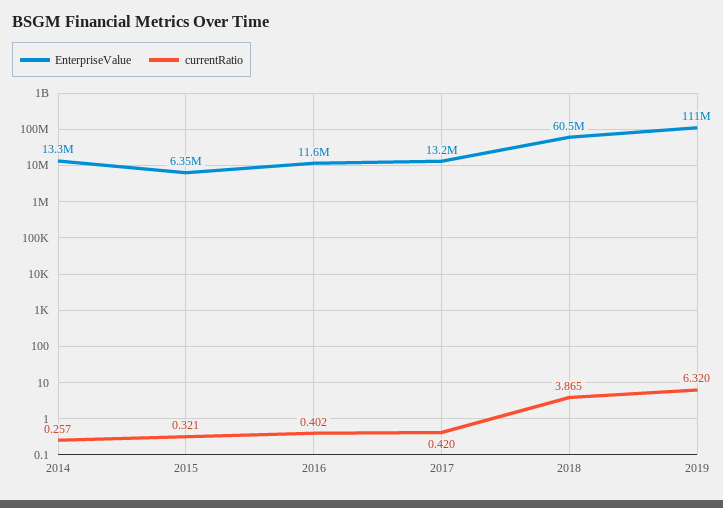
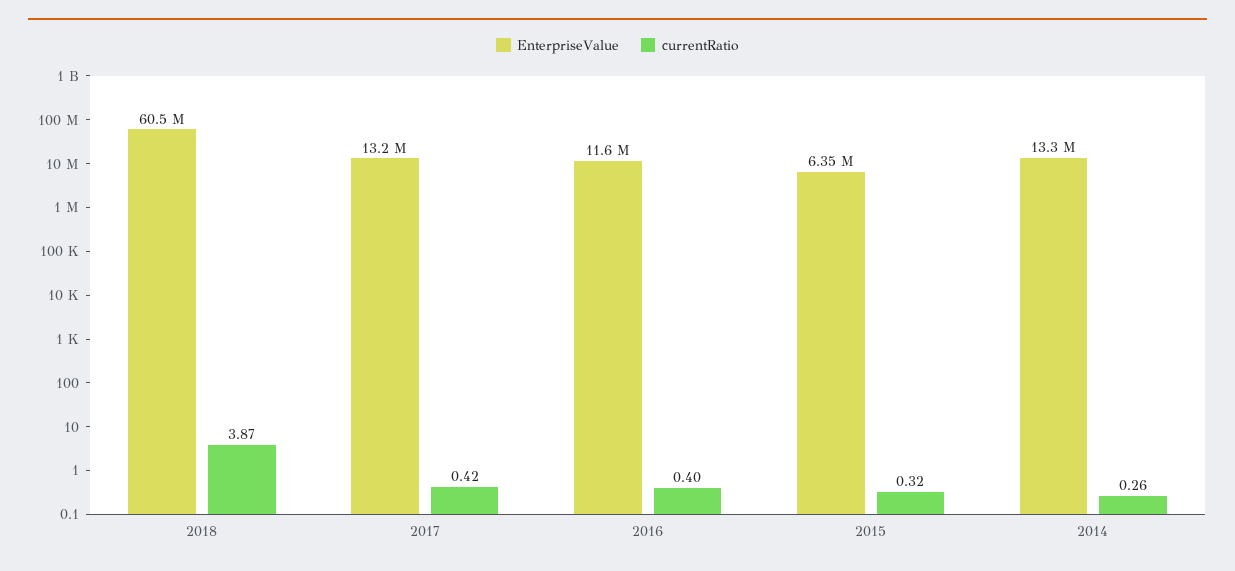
EnterpriseValue, 2019: 111000000 -> none
currentRatio, 2019: 6.32 -> none

